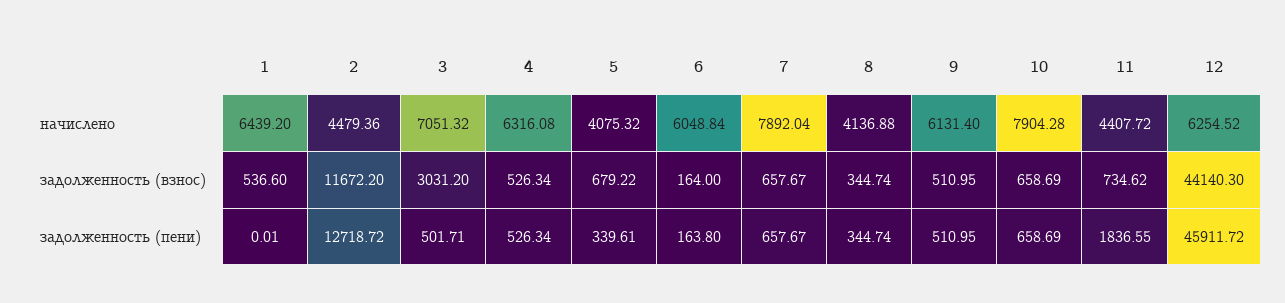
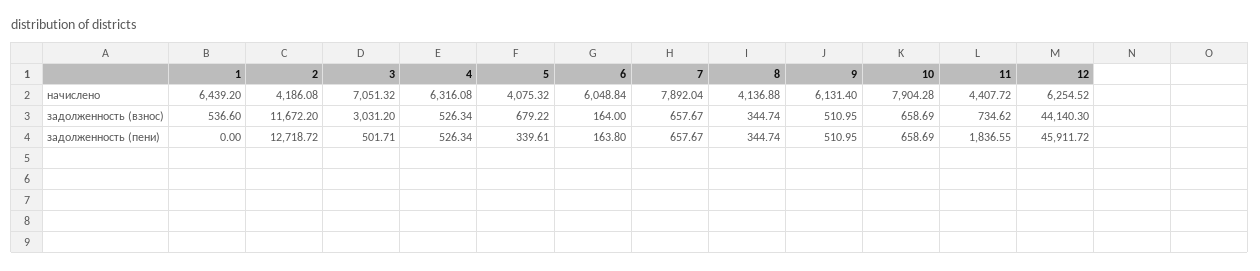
2, начислено: 4479.36 -> 4186.08
1, задолженность (пени): 0.01 -> 0

